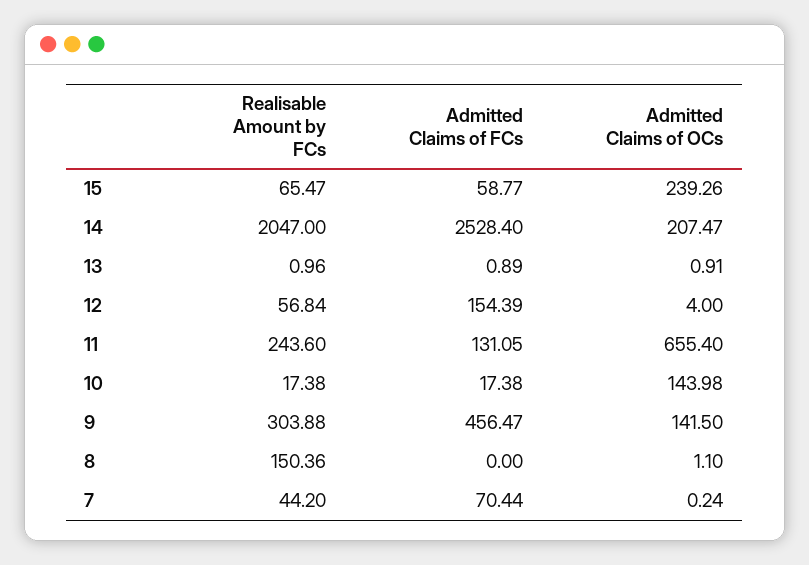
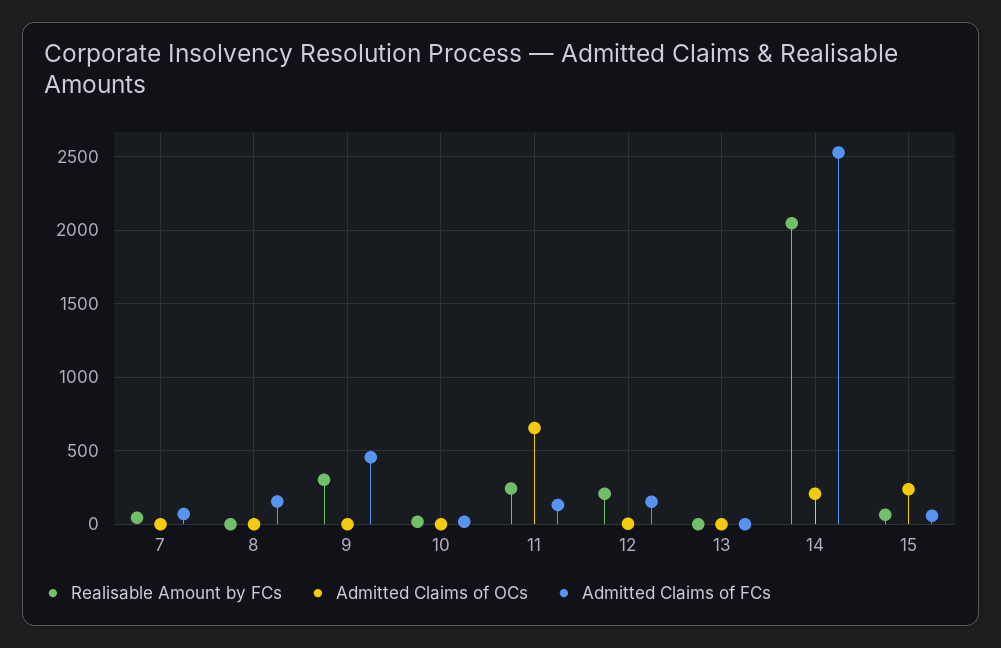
Realisable Amount by FCs, 12: 56.84 -> 200
Admitted Claims of OCs, 10: 143.98 -> 0
Admitted Claims of OCs, 9: 141.5 -> 0
Realisable Amount by FCs, 8: 150.36 -> 0
Admitted Claims of FCs, 8: 0 -> 150

